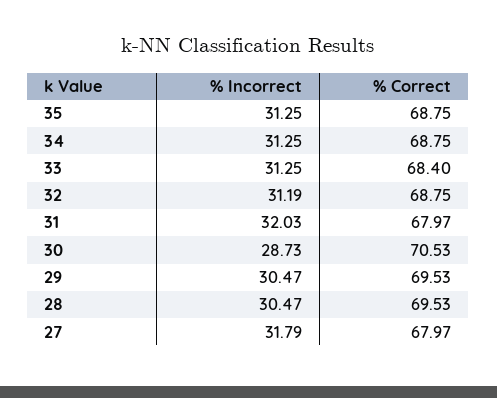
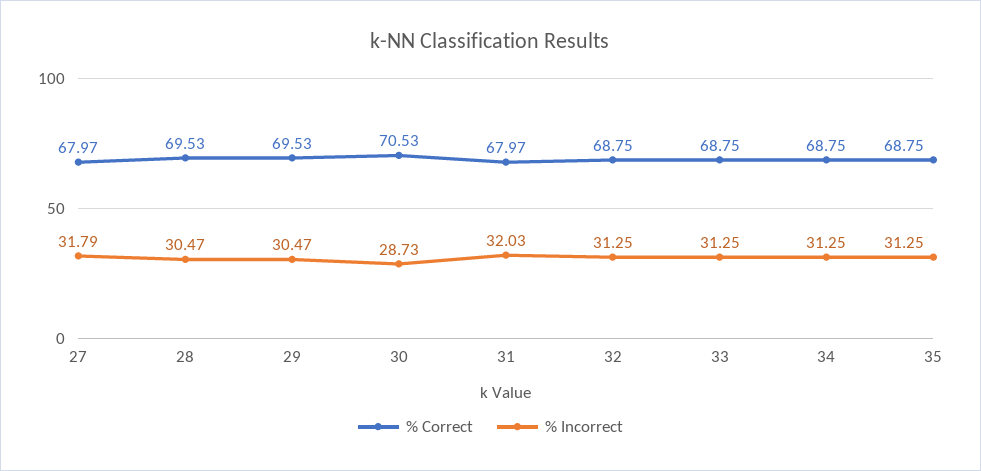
% Correct, 33: 68.4 -> 68.75
% Incorrect, 32: 31.19 -> 31.25

